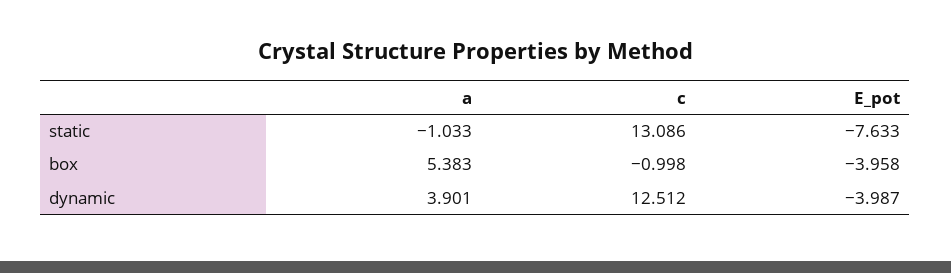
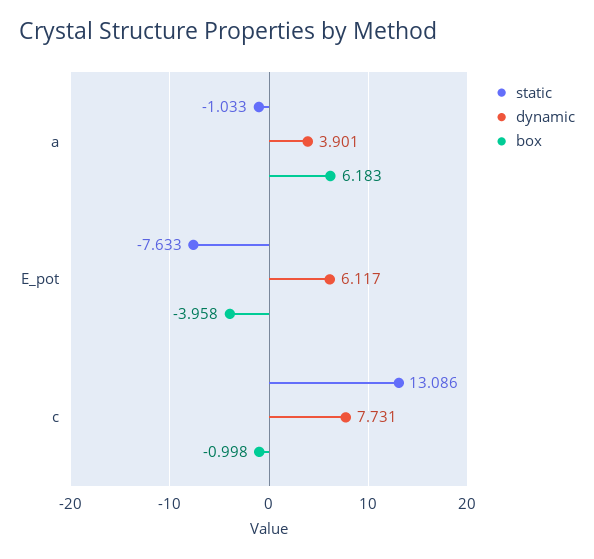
box, a: 5.383 -> 6.183
dynamic, c: 12.512 -> 7.731
dynamic, E_pot: -3.987 -> 6.117

